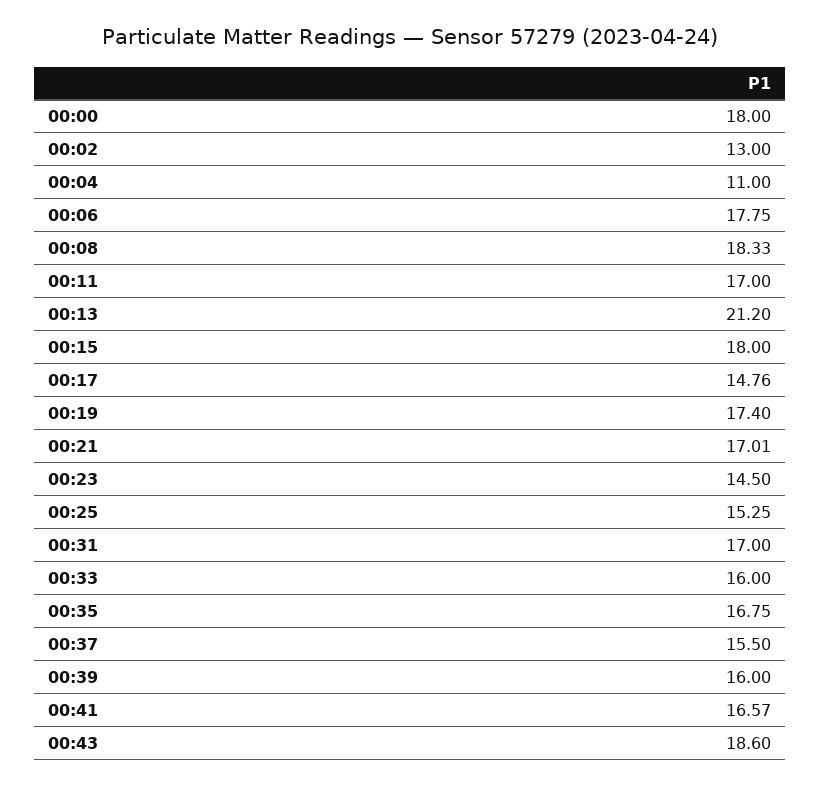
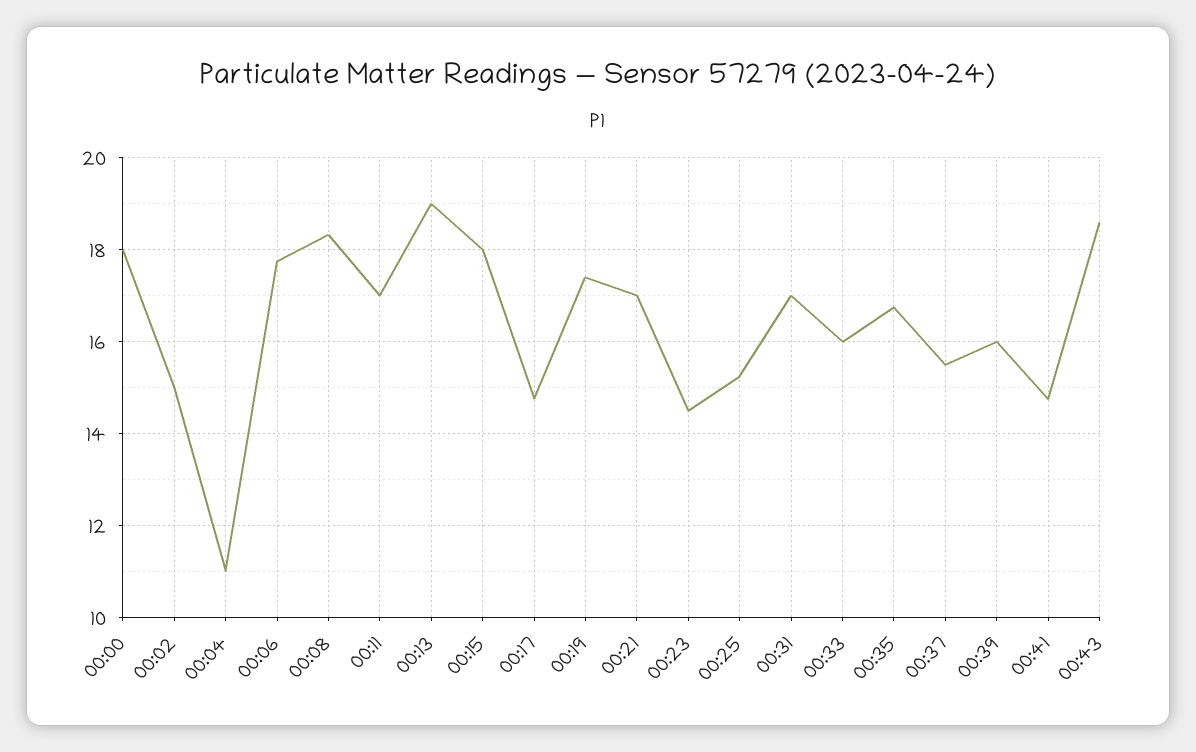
00:02: 13 -> 15
00:13: 21.2 -> 19
00:41: 16.57 -> 14.8

